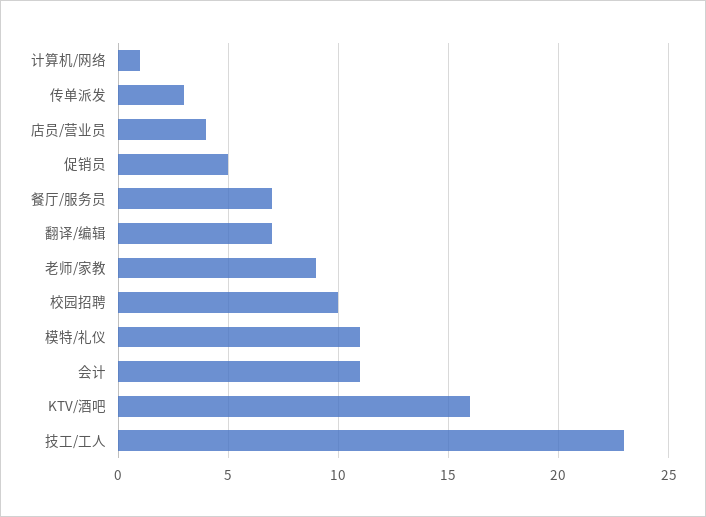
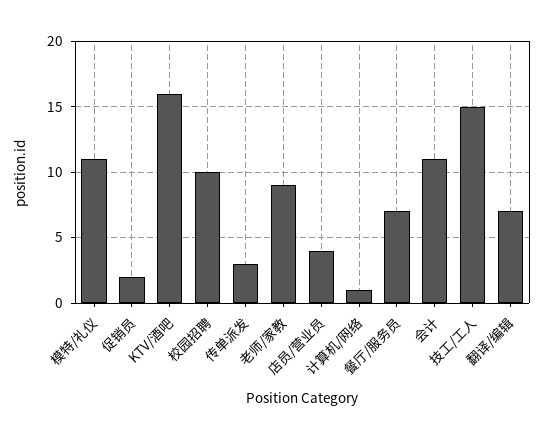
促销员: 5 -> 2
技工/工人: 23 -> 15

